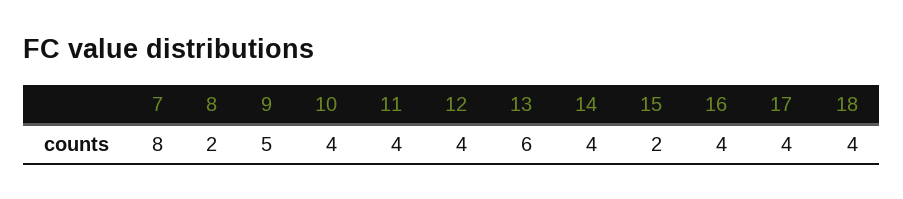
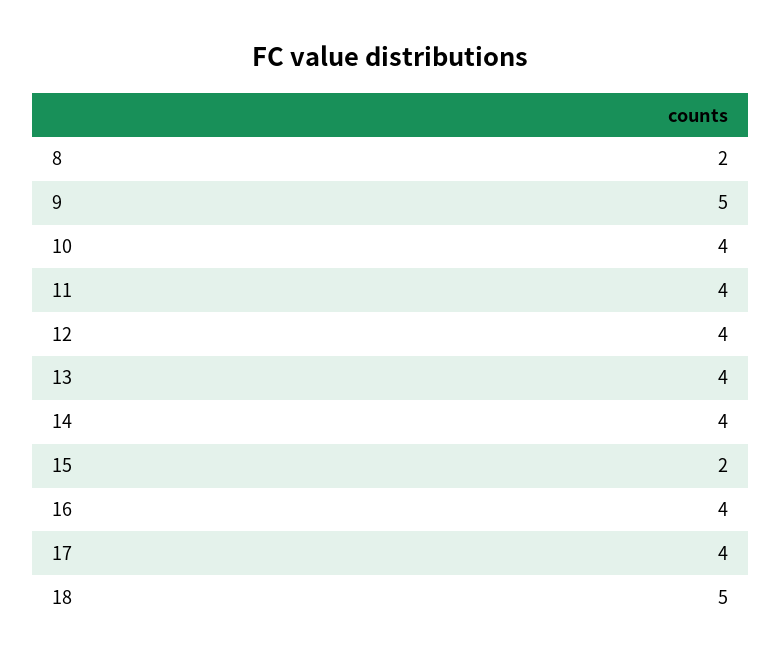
7: 8 -> none
13: 6 -> 4
18: 4 -> 5

